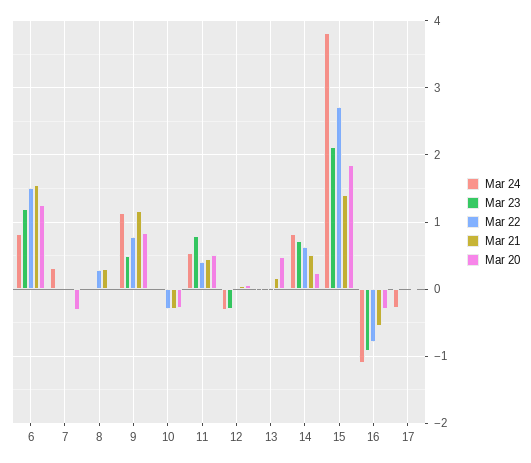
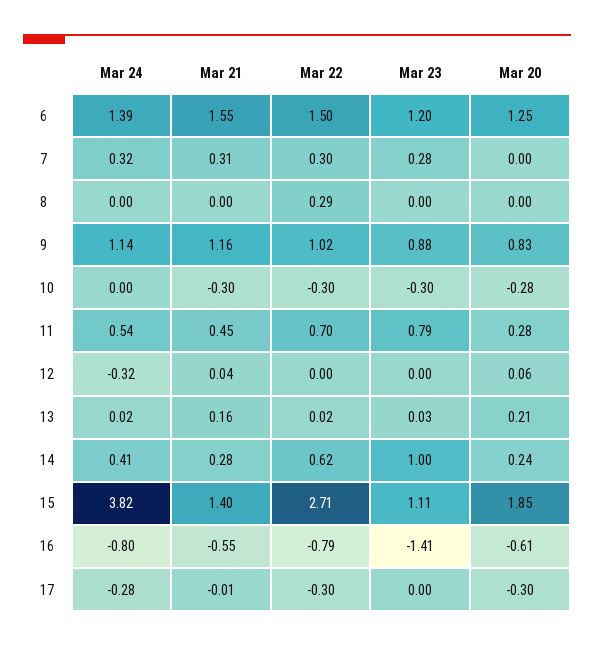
Mar 24, 6: 0.8 -> 1.39
Mar 23, 7: 0 -> 0.28
Mar 22, 7: 0 -> 0.3
Mar 21, 7: 0 -> 0.31
Mar 20, 7: -0.3 -> 0
Mar 21, 8: 0.3 -> 0
Mar 23, 9: 0.5 -> 0.88
Mar 22, 9: 0.8 -> 1.02
Mar 23, 10: 0 -> -0.3
Mar 22, 11: 0.4 -> 0.7
Mar 20, 11: 0.5 -> 0.28
Mar 23, 12: -0.3 -> 0
Mar 20, 13: 0.5 -> 0.21
Mar 24, 14: 0.8 -> 0.41
Mar 23, 14: 0.7 -> 1
Mar 21, 14: 0.5 -> 0.28
Mar 23, 15: 2.1 -> 1.11
Mar 24, 16: -1.1 -> -0.8
Mar 23, 16: -0.9 -> -1.41
Mar 20, 16: -0.3 -> -0.61
Mar 22, 17: 0 -> -0.3
Mar 20, 17: 0 -> -0.3

